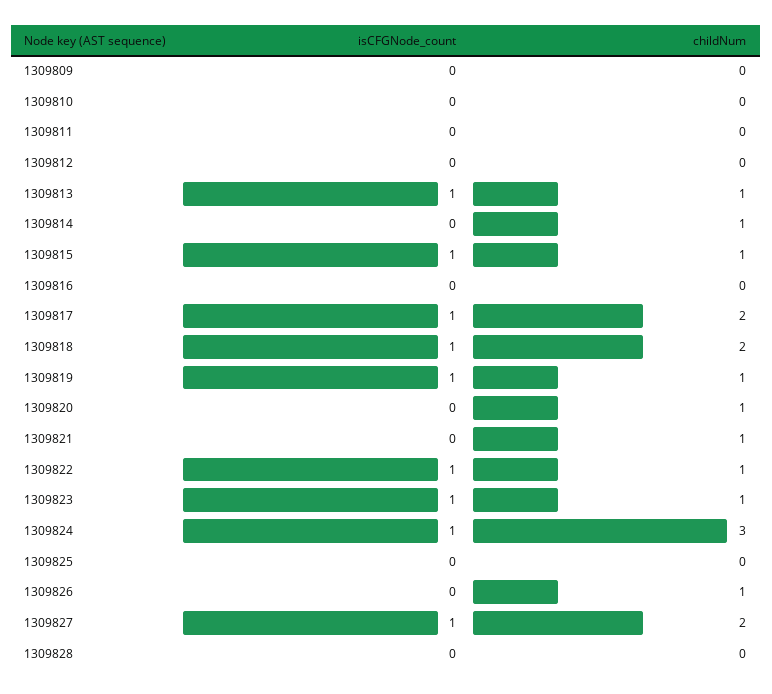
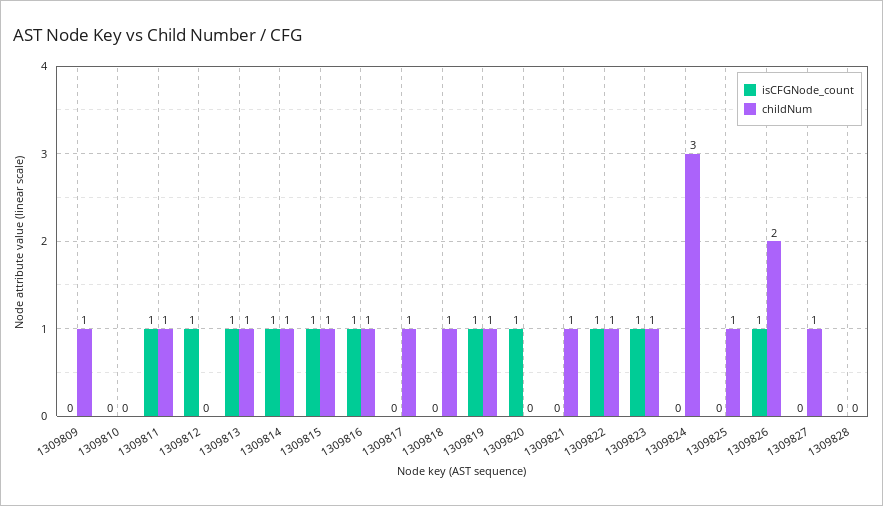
childNum, 1309809: 0 -> 1
isCFGNode_count, 1309811: 0 -> 1
childNum, 1309811: 0 -> 1
isCFGNode_count, 1309812: 0 -> 1
isCFGNode_count, 1309814: 0 -> 1
isCFGNode_count, 1309816: 0 -> 1
childNum, 1309816: 0 -> 1
isCFGNode_count, 1309817: 1 -> 0
childNum, 1309817: 2 -> 1
isCFGNode_count, 1309818: 1 -> 0
childNum, 1309818: 2 -> 1
isCFGNode_count, 1309820: 0 -> 1
childNum, 1309820: 1 -> 0
isCFGNode_count, 1309824: 1 -> 0
childNum, 1309825: 0 -> 1
isCFGNode_count, 1309826: 0 -> 1
childNum, 1309826: 1 -> 2
isCFGNode_count, 1309827: 1 -> 0
childNum, 1309827: 2 -> 1

